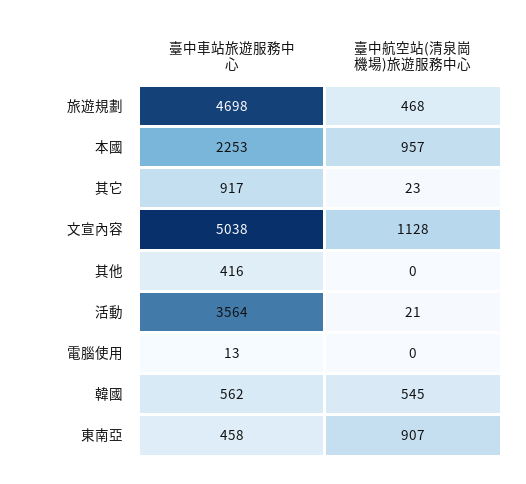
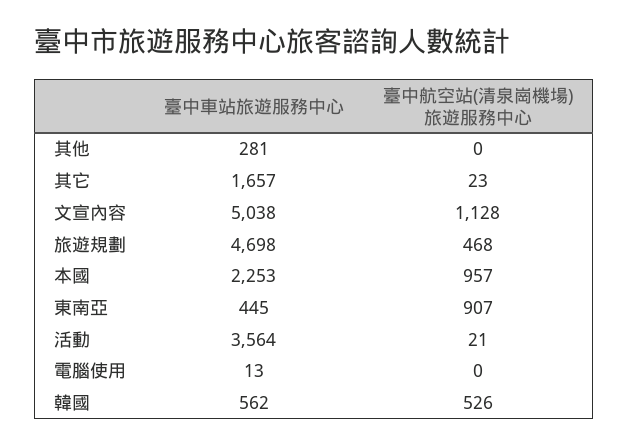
臺中車站旅遊服務中心, 其它: 917 -> 1657
臺中車站旅遊服務中心, 其他: 416 -> 281
臺中航空站(清泉崗機場)旅遊服務中心, 韓國: 545 -> 526
臺中車站旅遊服務中心, 東南亞: 458 -> 445

